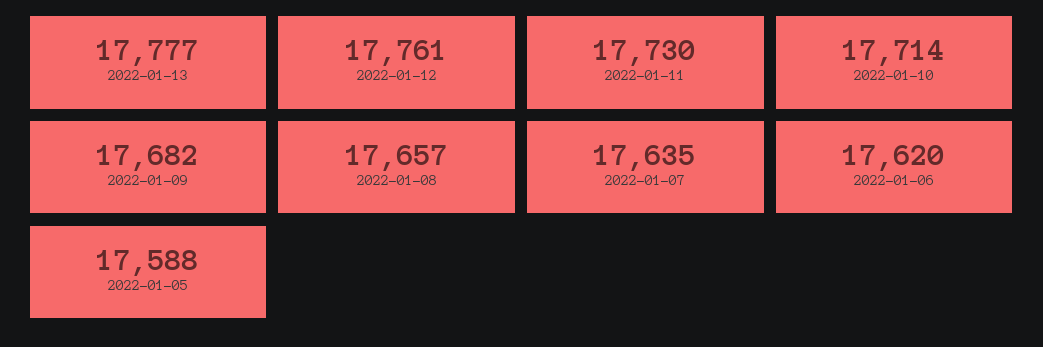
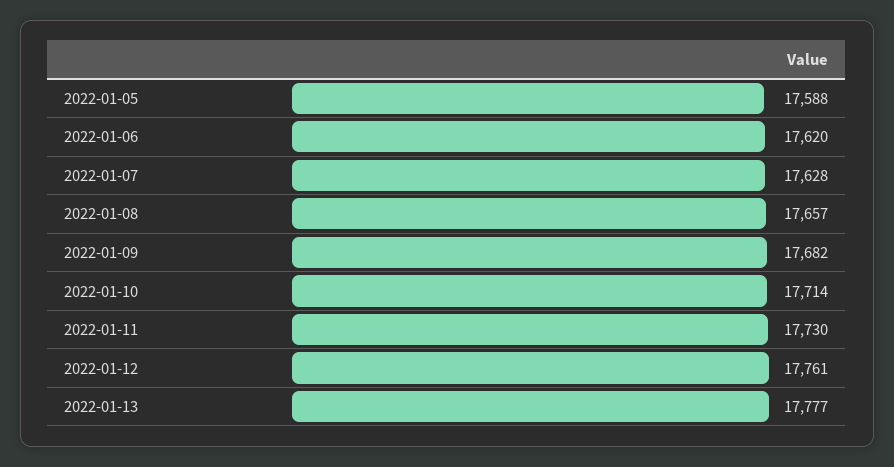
2022-01-07: 17635 -> 17628

